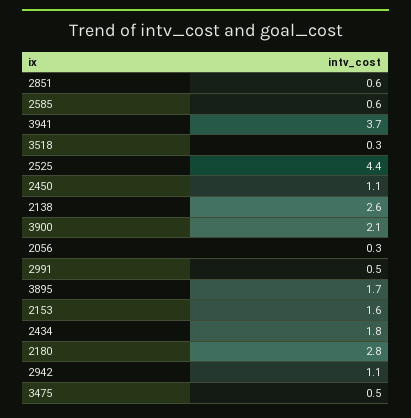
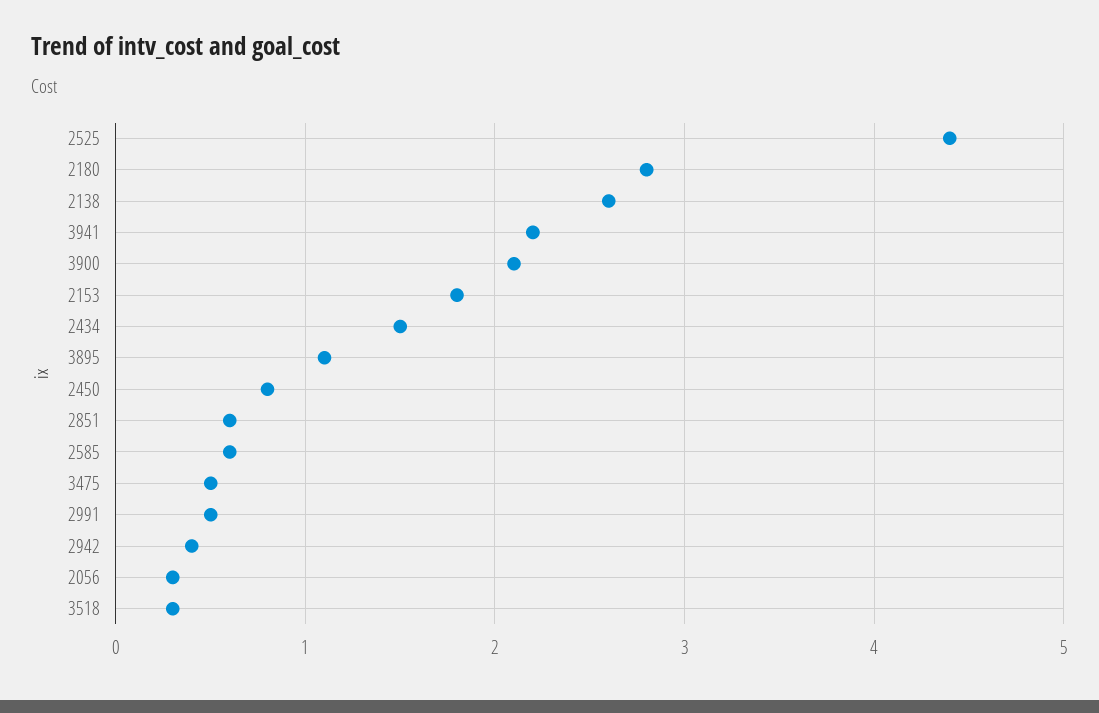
3941: 3.7 -> 2.2
2450: 1.1 -> 0.8
3895: 1.7 -> 1.1
2153: 1.6 -> 1.8
2434: 1.8 -> 1.5
2942: 1.1 -> 0.4

